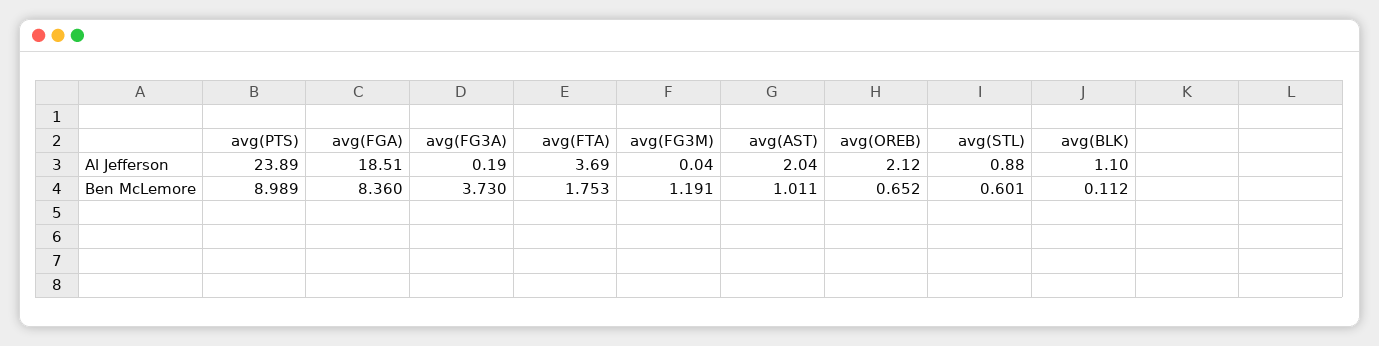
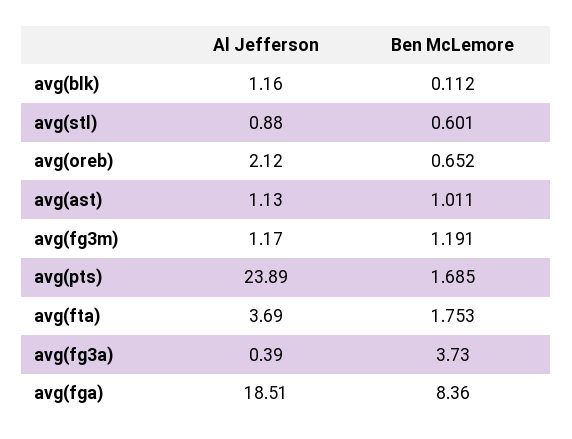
avg(FG3A), Al Jefferson: 0.19 -> 0.39
avg(FG3M), Al Jefferson: 0.04 -> 1.17
avg(AST), Al Jefferson: 2.04 -> 1.13
avg(BLK), Al Jefferson: 1.1 -> 1.16
avg(PTS), Ben McLemore: 8.989 -> 1.685

